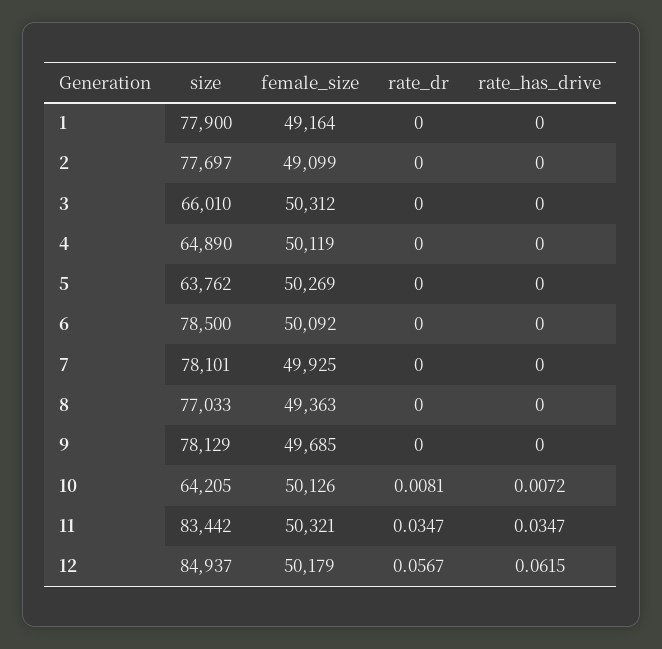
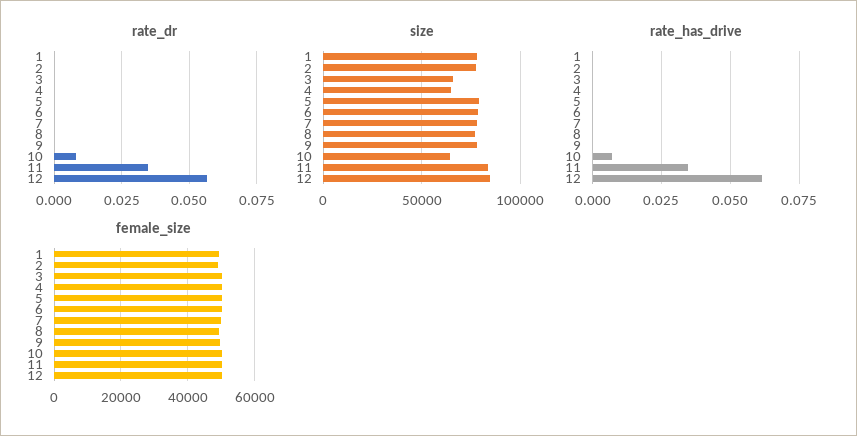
size, 5: 63762 -> 80000

